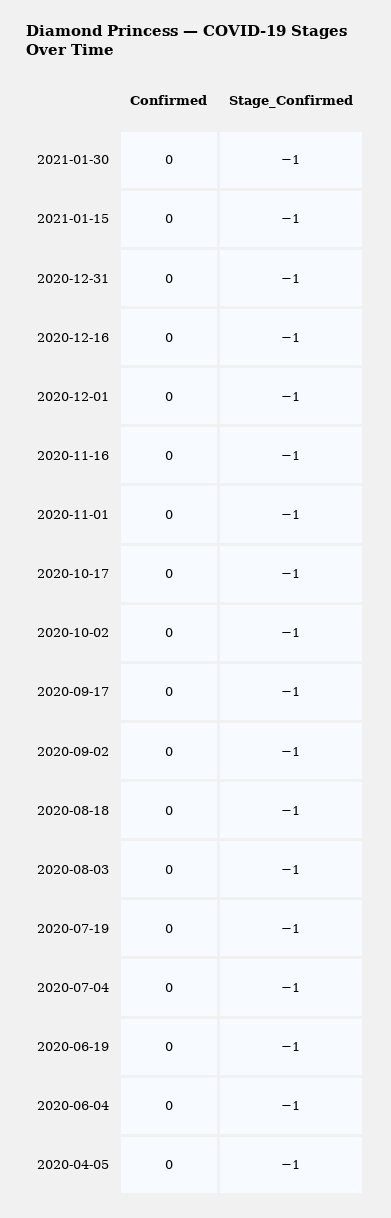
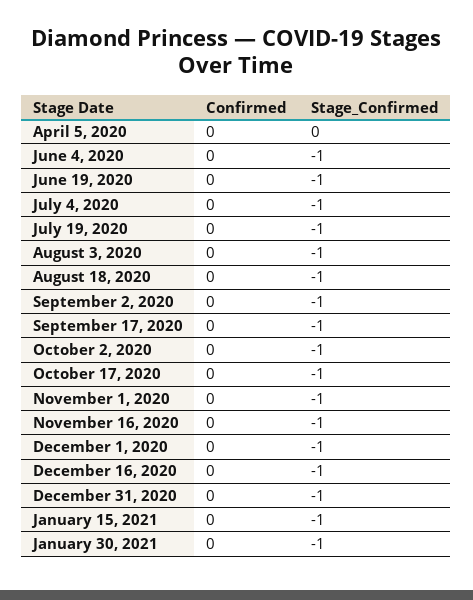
Stage_Confirmed, 2020-04-05: -1 -> 0

